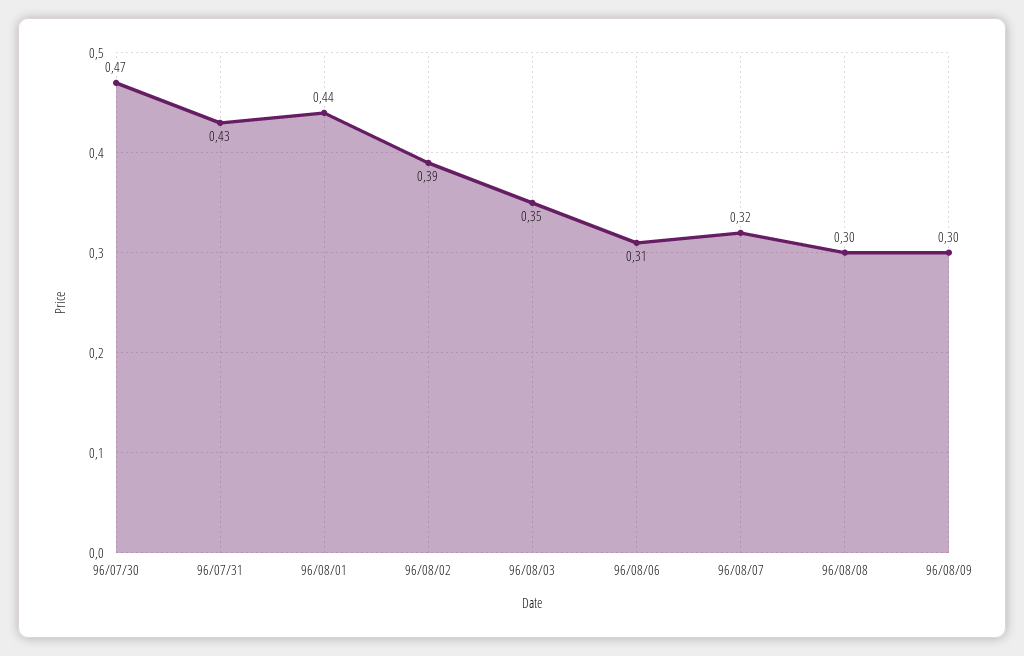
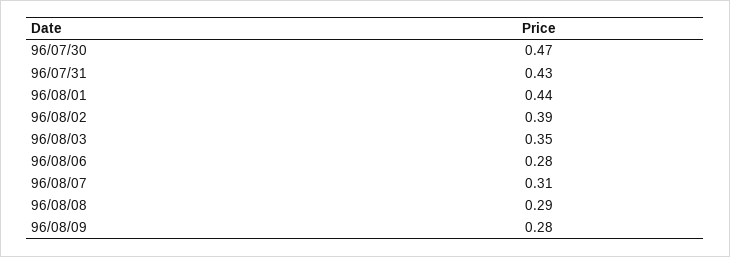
96/08/06: 0.31 -> 0.28
96/08/07: 0.32 -> 0.31
96/08/08: 0.3 -> 0.29
96/08/09: 0.3 -> 0.28

